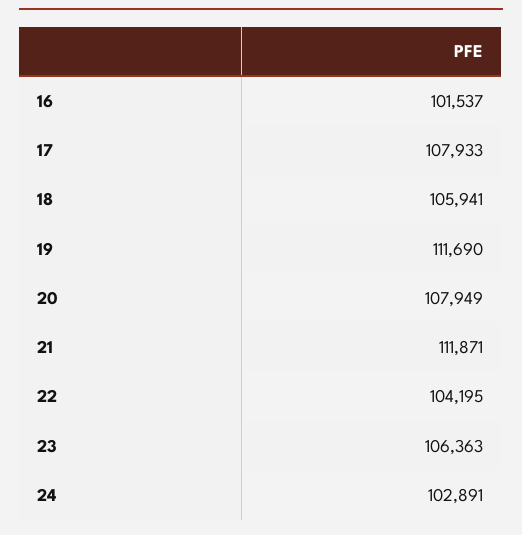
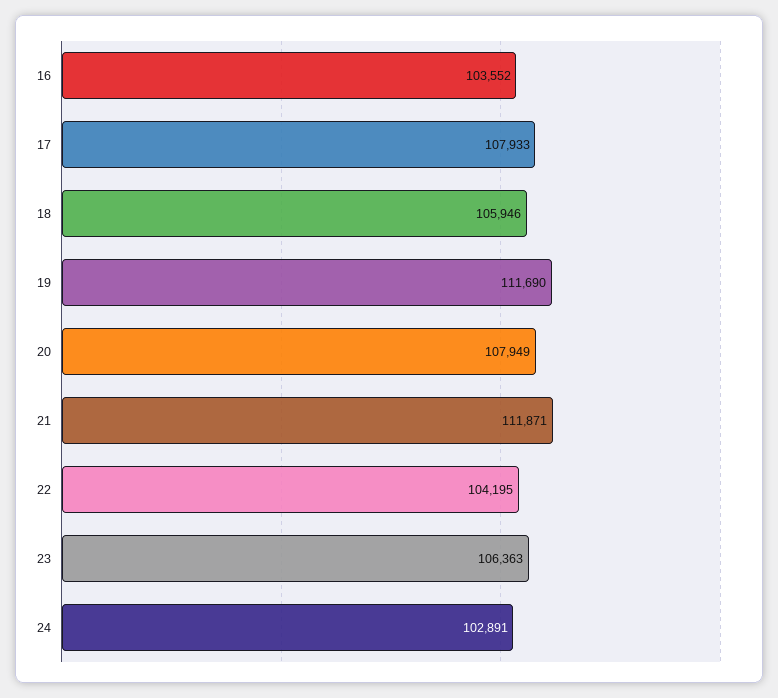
16: 101537 -> 103552
18: 105941 -> 105946

